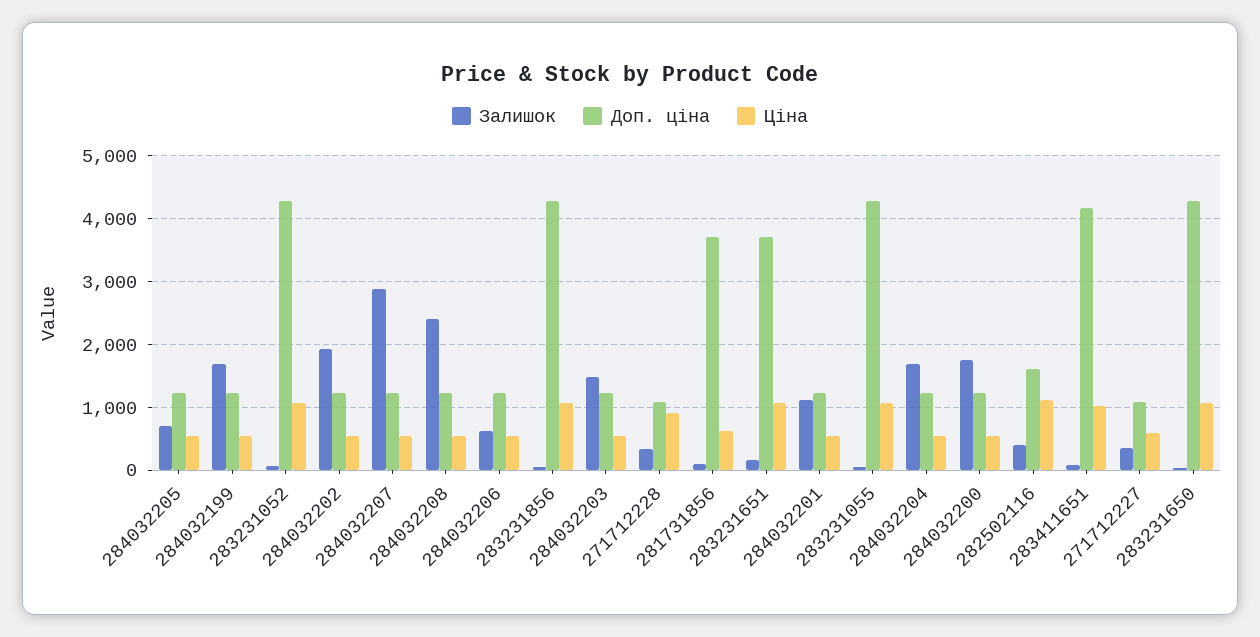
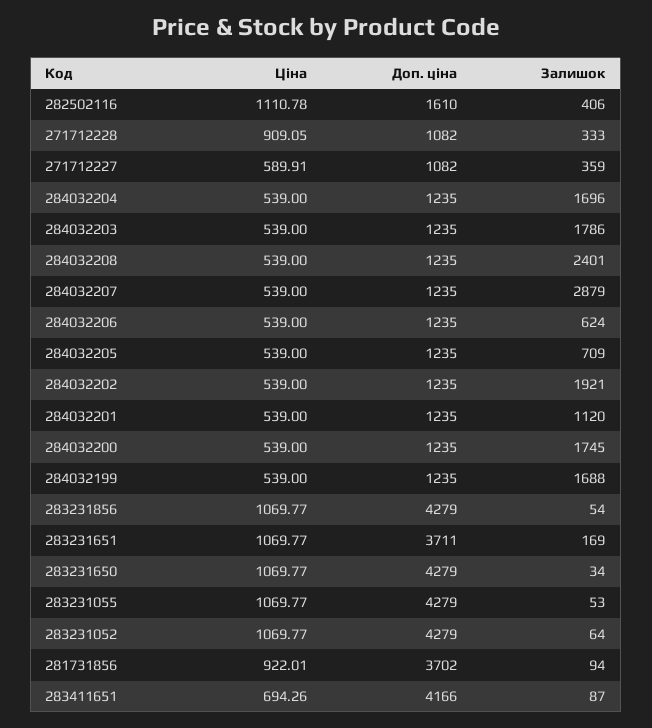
Залишок, 284032203: 1500 -> 1786
Ціна, 281731856: 600 -> 922.01
Ціна, 283411651: 1000 -> 694.26

